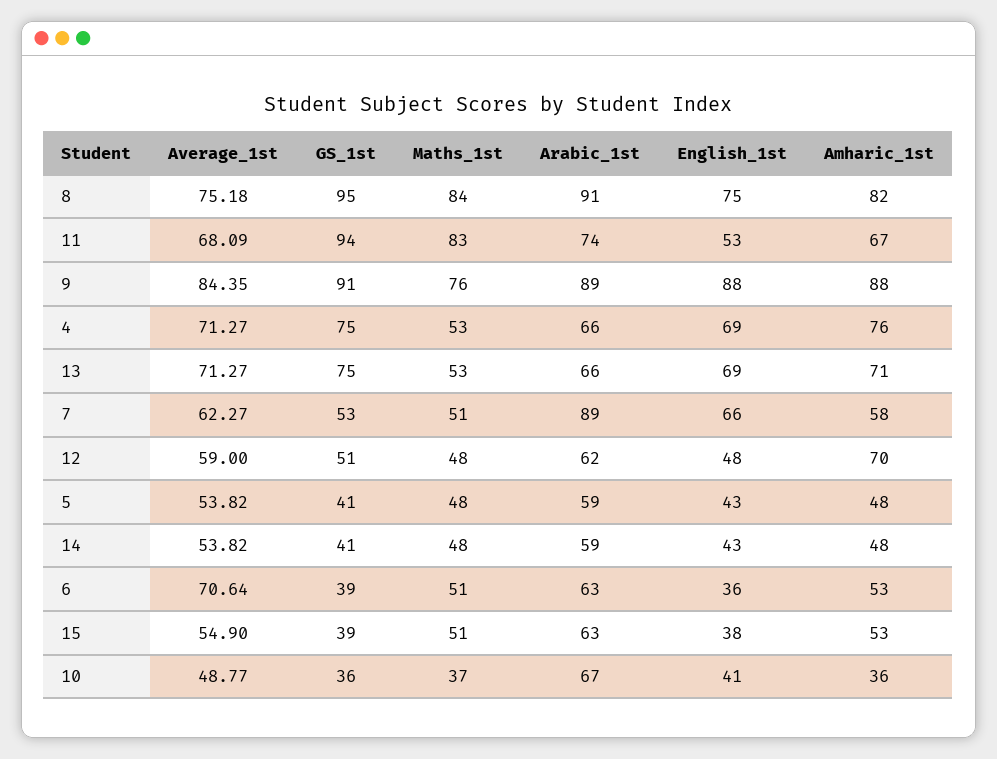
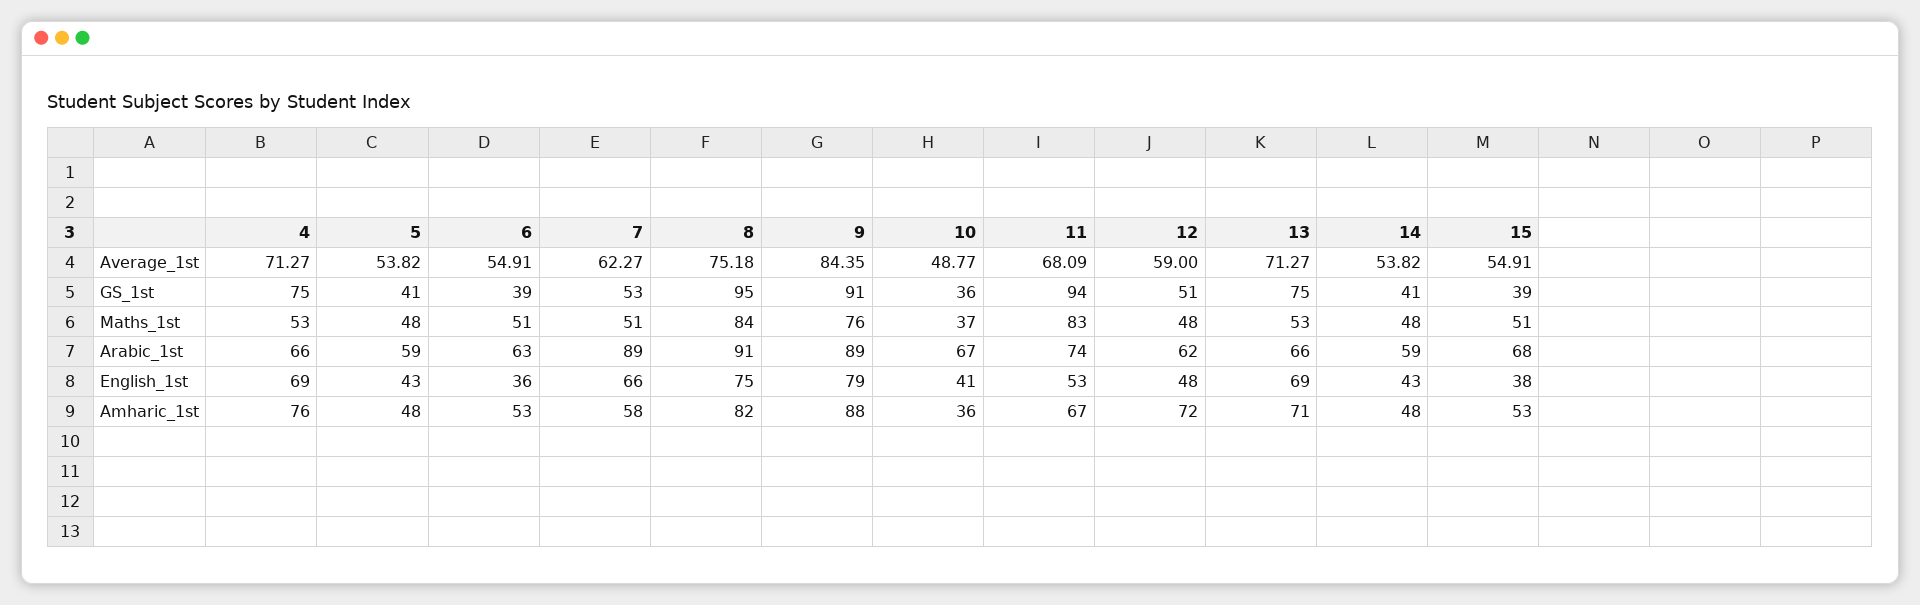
English_1st, 9: 88 -> 79
Amharic_1st, 12: 70 -> 72
Average_1st, 6: 70.64 -> 54.91
Average_1st, 15: 54.9 -> 54.91
Arabic_1st, 15: 63 -> 68

